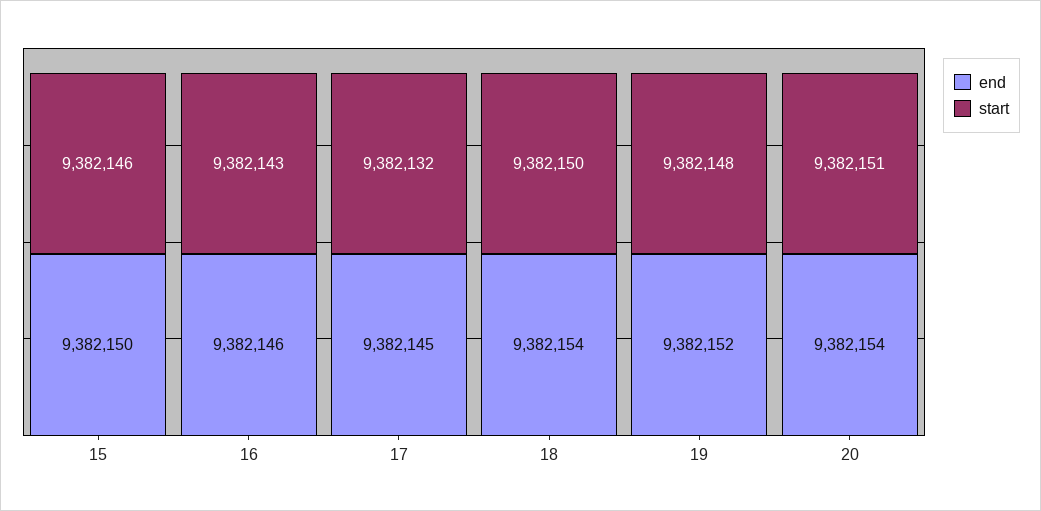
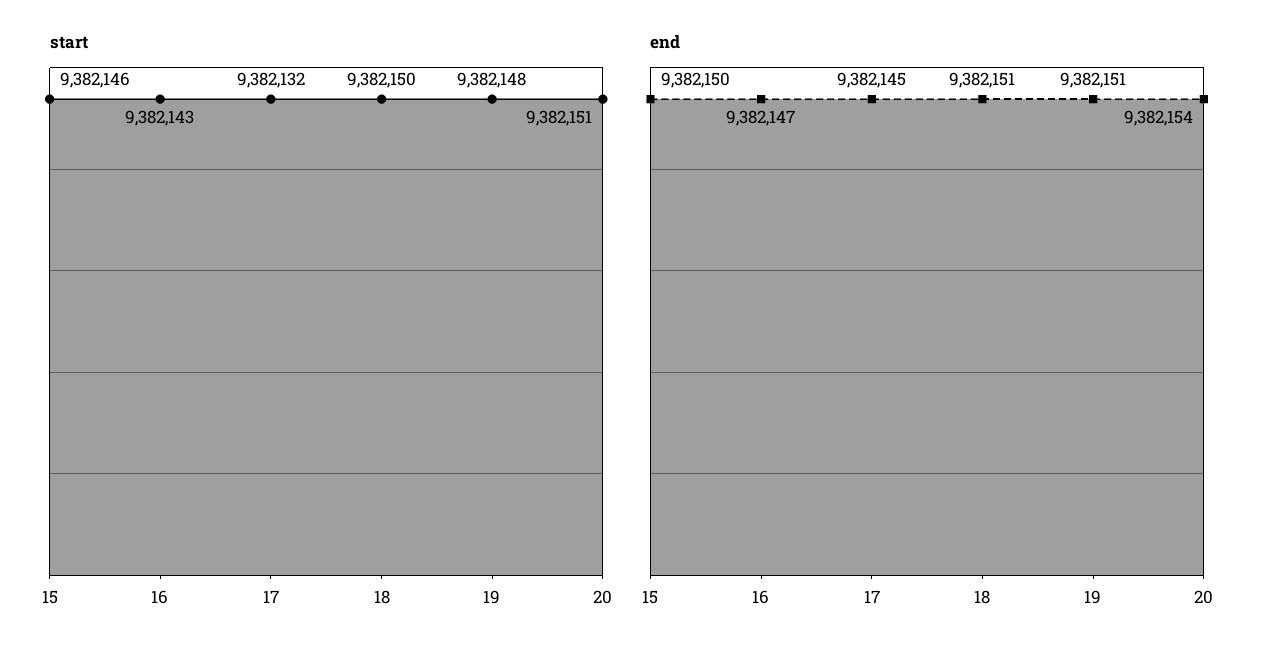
end, 16: 9382146 -> 9382147
end, 18: 9382154 -> 9382151
end, 19: 9382152 -> 9382151

